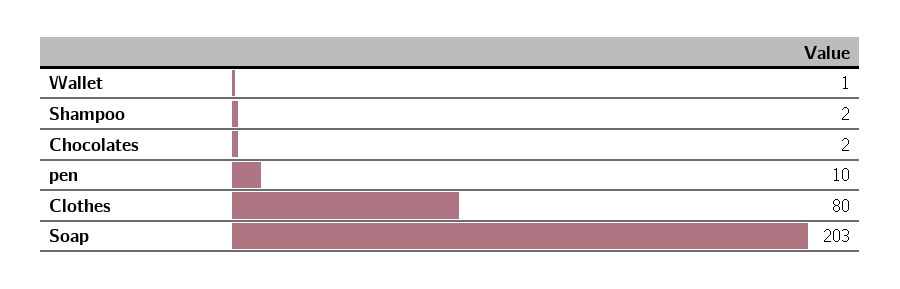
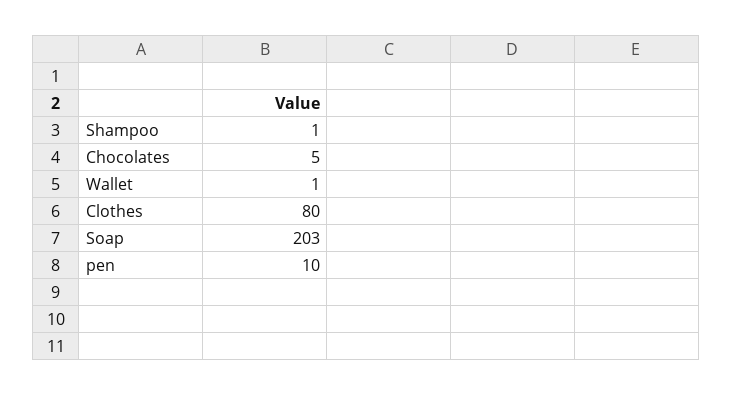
Shampoo: 2 -> 1
Chocolates: 2 -> 5

